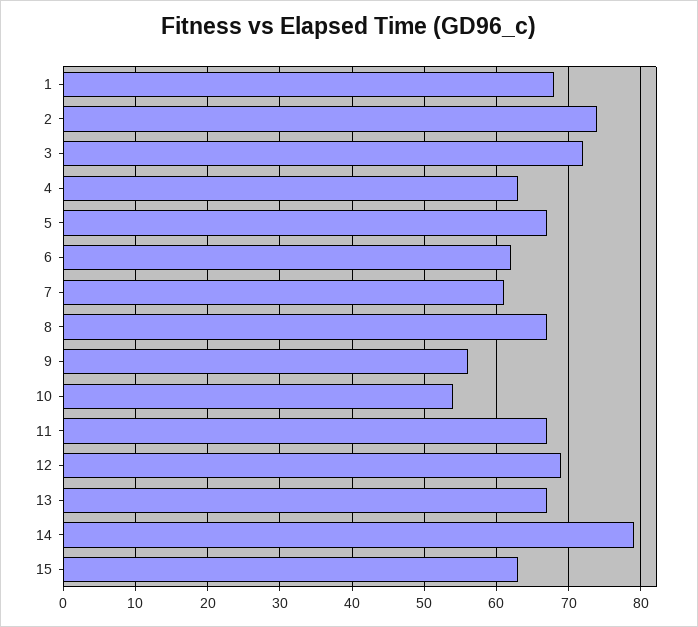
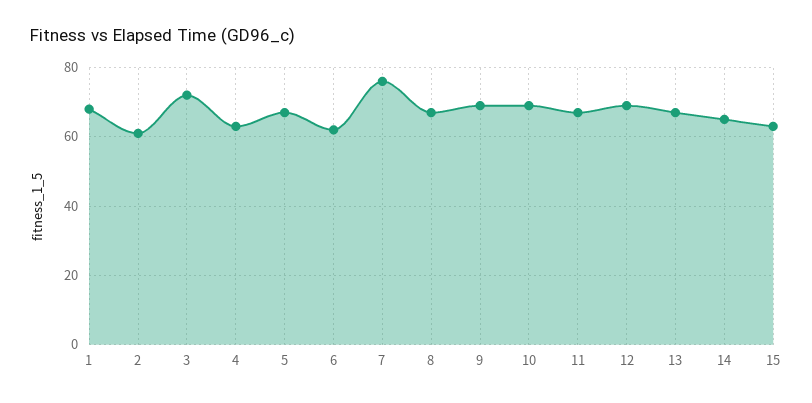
2: 74 -> 60
7: 61 -> 75
9: 56 -> 70
10: 54 -> 70
14: 79 -> 65

